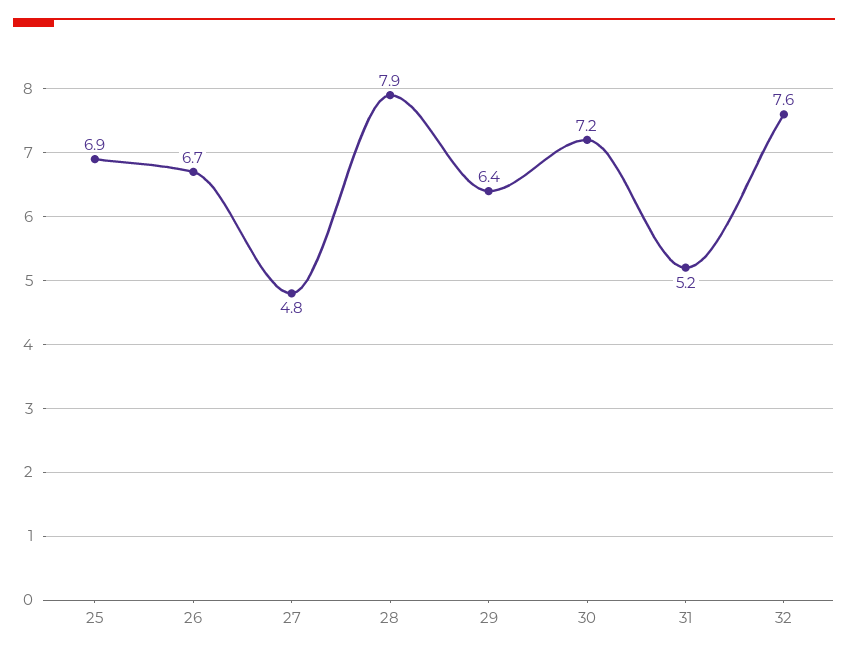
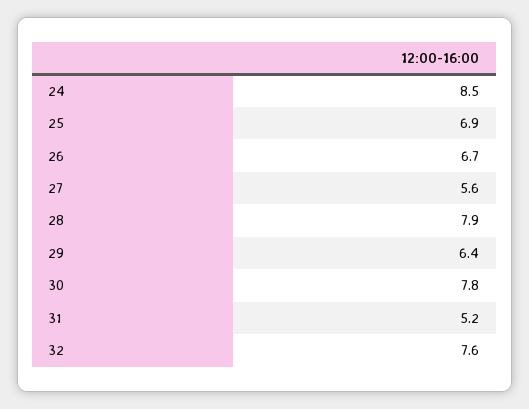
27: 4.8 -> 5.6
30: 7.2 -> 7.8
24: none -> 8.5

